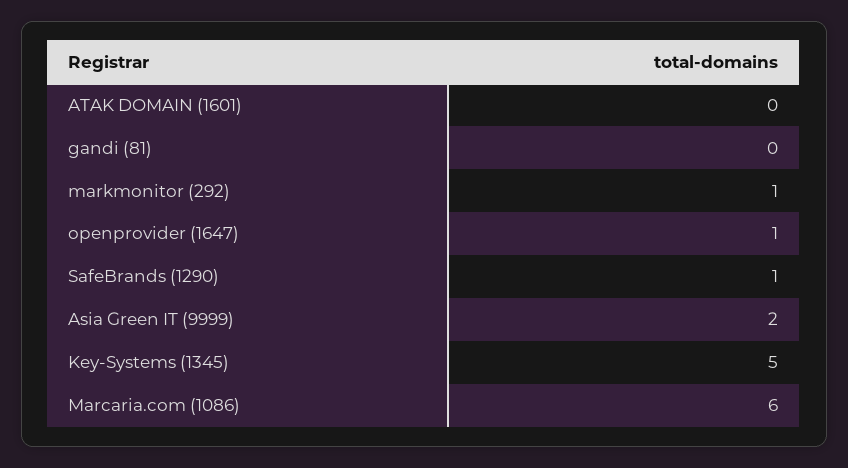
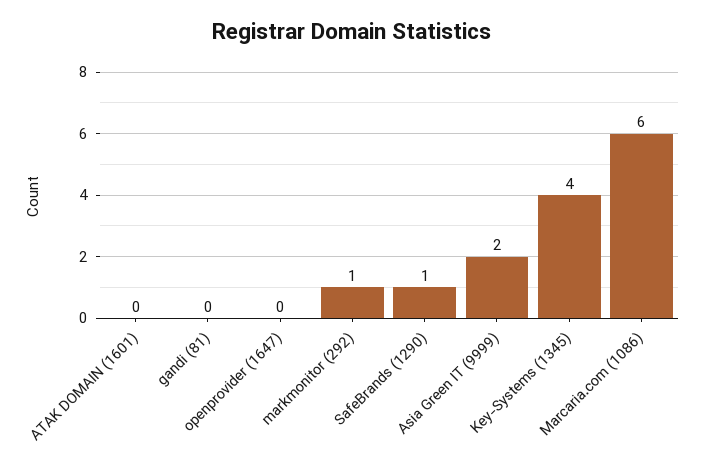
openprovider (1647): 1 -> 0
Key-Systems (1345): 5 -> 4

